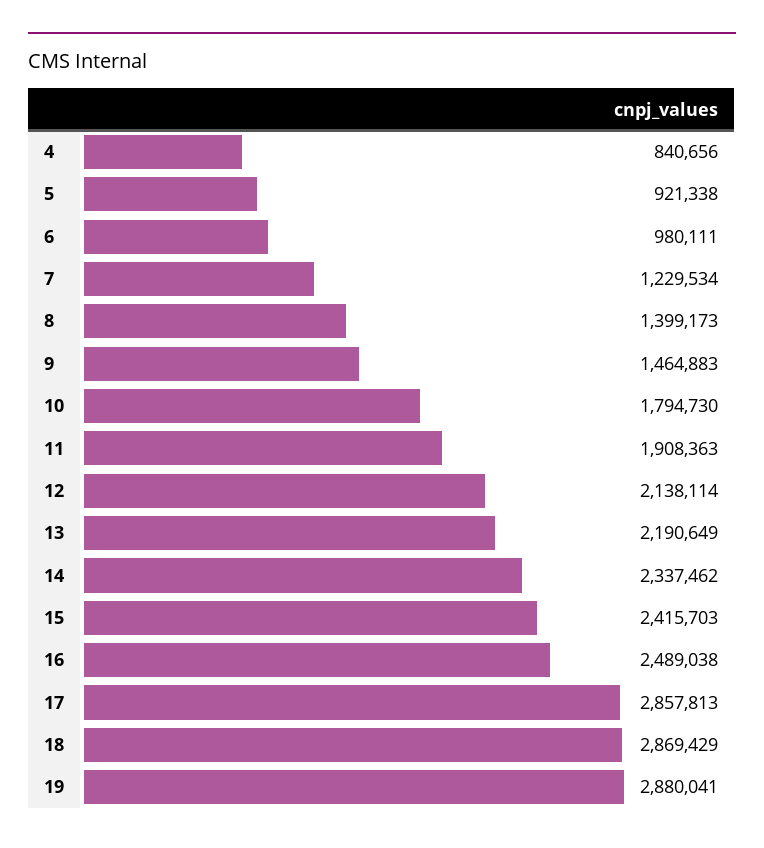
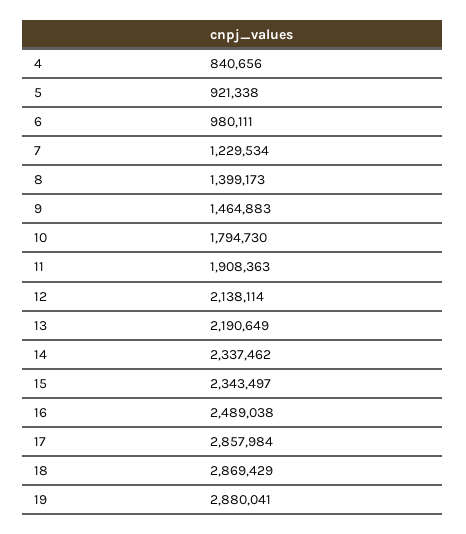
15: 2415703 -> 2343497
17: 2857813 -> 2857984

